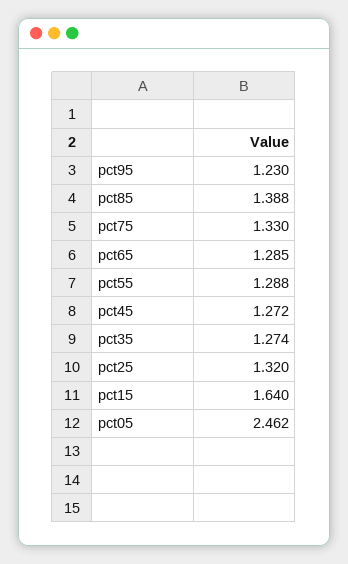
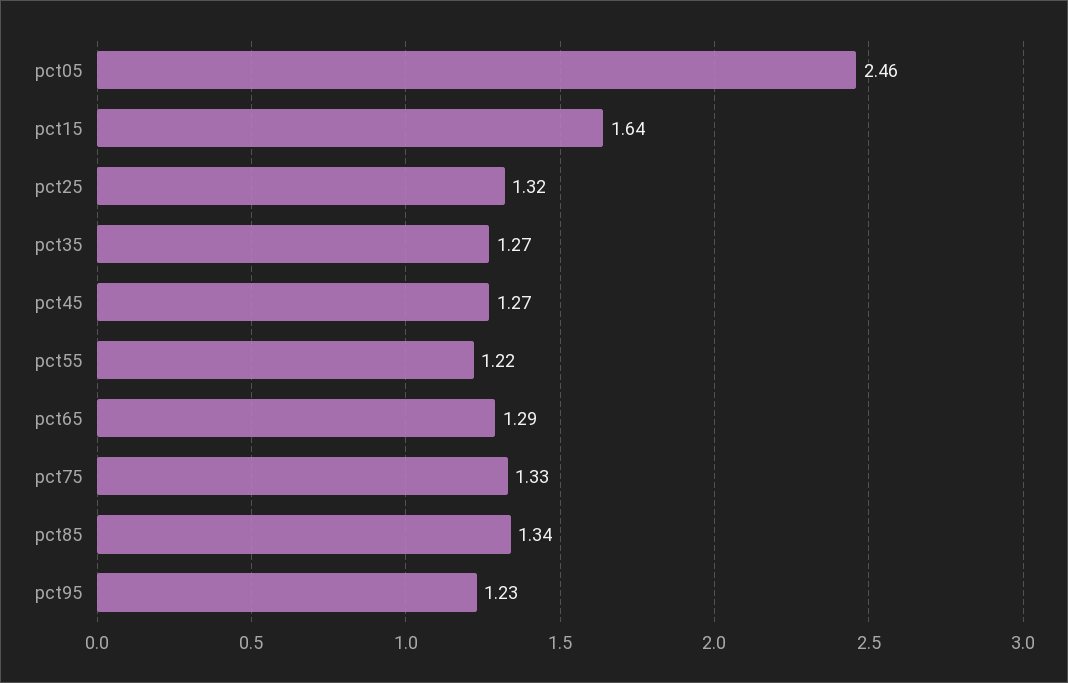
pct85: 1.388 -> 1.34
pct55: 1.288 -> 1.22

